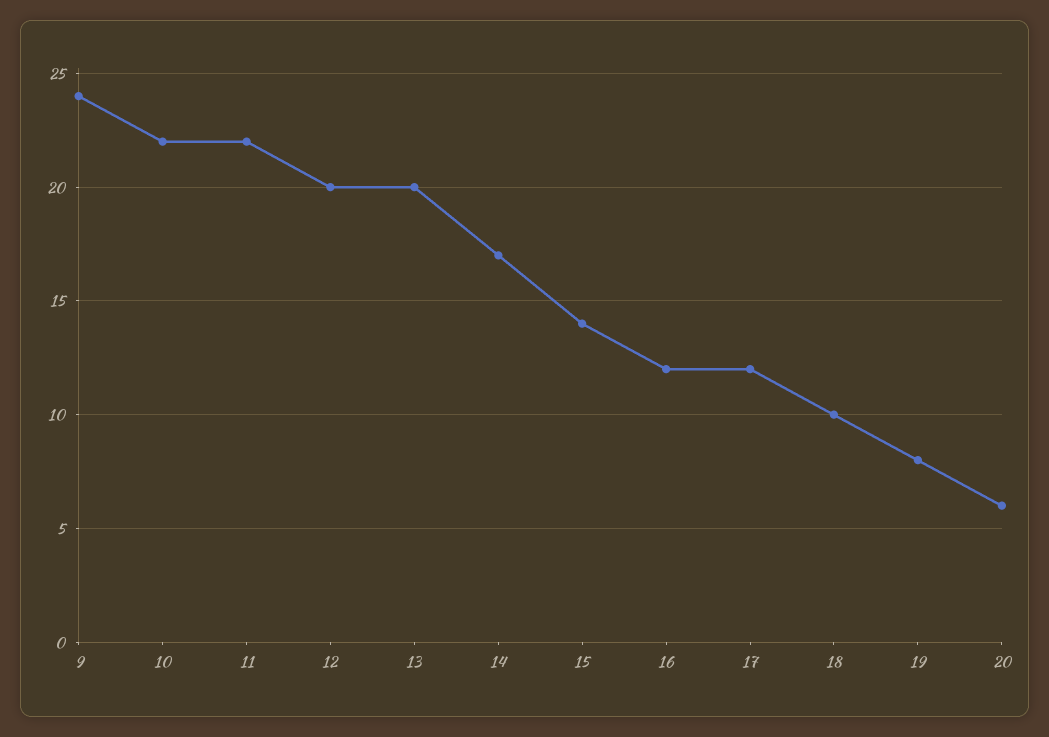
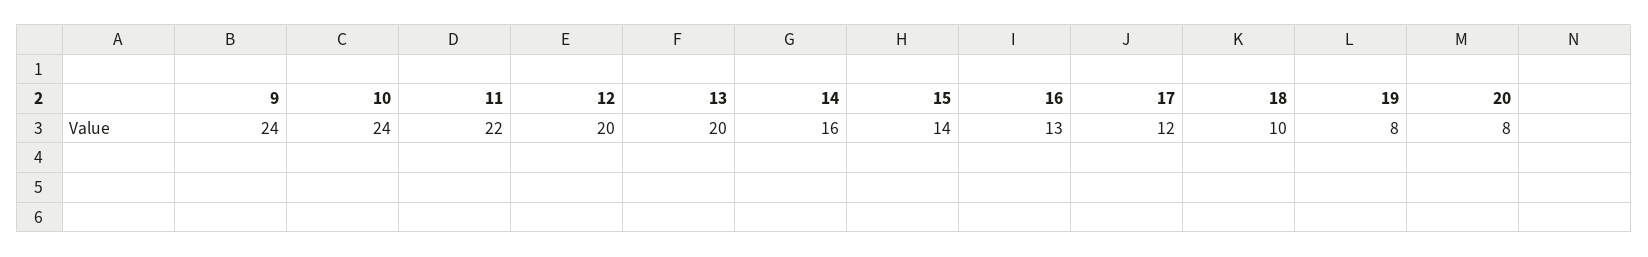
10: 22 -> 24
14: 17 -> 16
16: 12 -> 13
20: 6 -> 8

